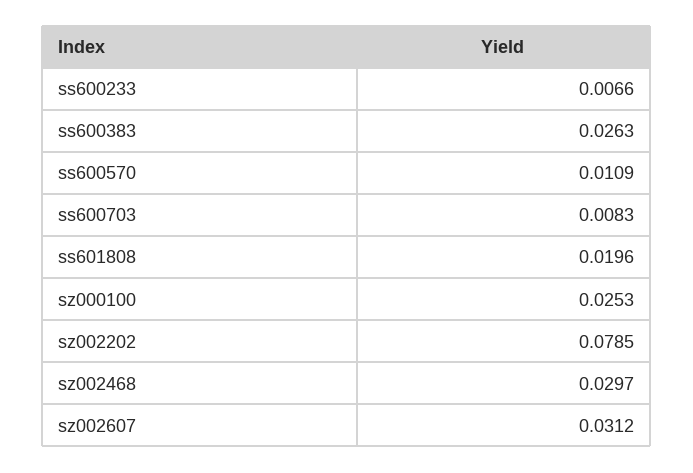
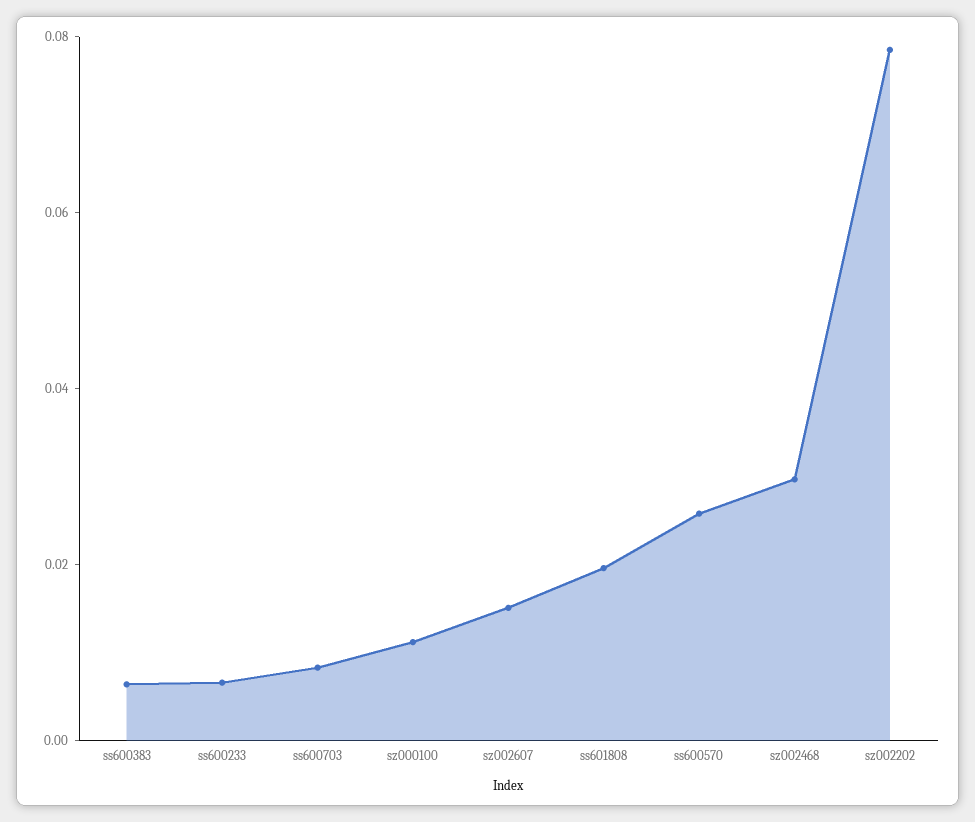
ss600383: 0.0263 -> 0.005
ss600570: 0.0109 -> 0.025
sz000100: 0.0253 -> 0.01
sz002607: 0.0312 -> 0.015

